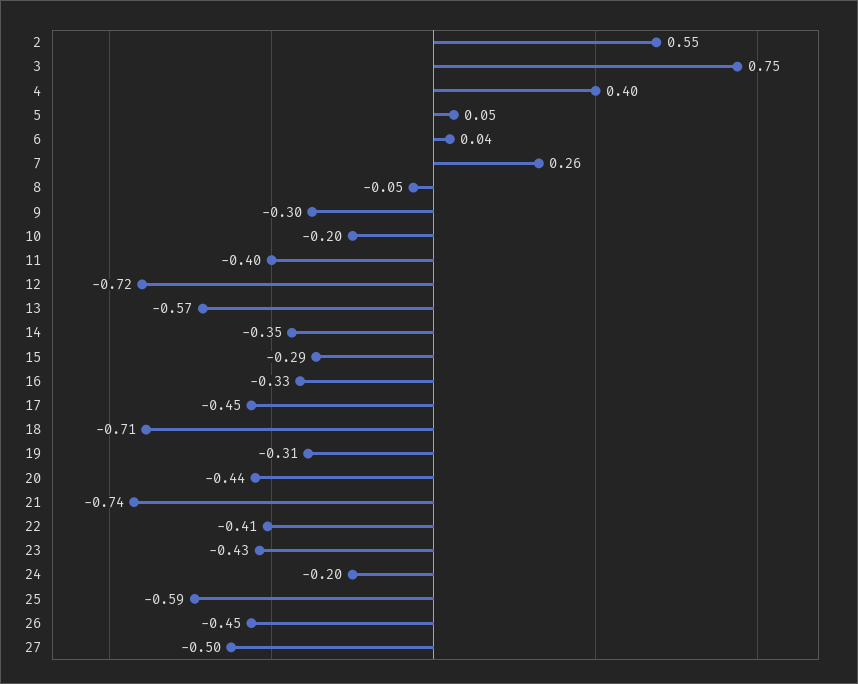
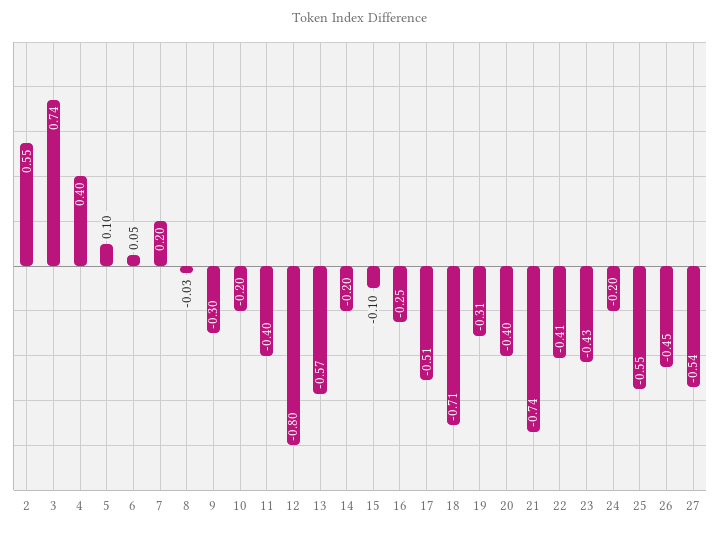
3: 0.75 -> 0.74
5: 0.05 -> 0.1
6: 0.04 -> 0.05
7: 0.26 -> 0.2
8: -0.05 -> -0.03
12: -0.72 -> -0.8
14: -0.35 -> -0.2
15: -0.29 -> -0.1
16: -0.33 -> -0.25
17: -0.45 -> -0.51
20: -0.44 -> -0.4
25: -0.59 -> -0.55
27: -0.5 -> -0.54

